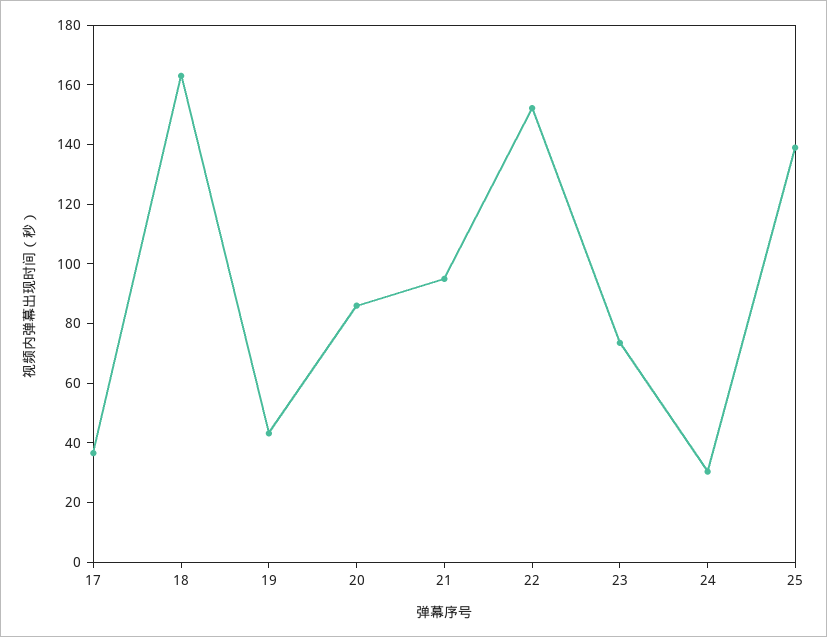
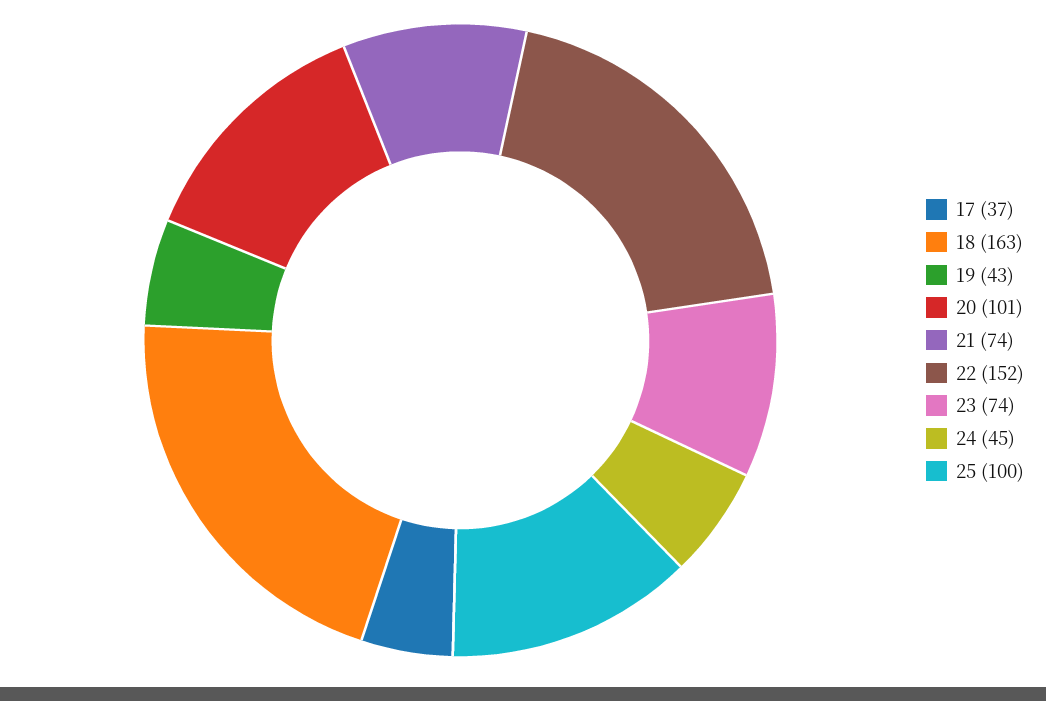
20: 85 -> 101
21: 95 -> 74
24: 30 -> 45
25: 140 -> 100

